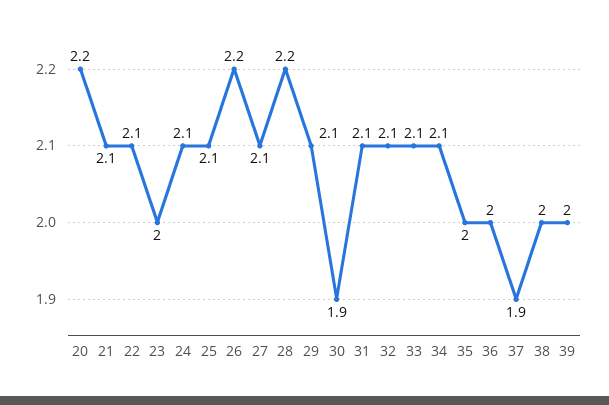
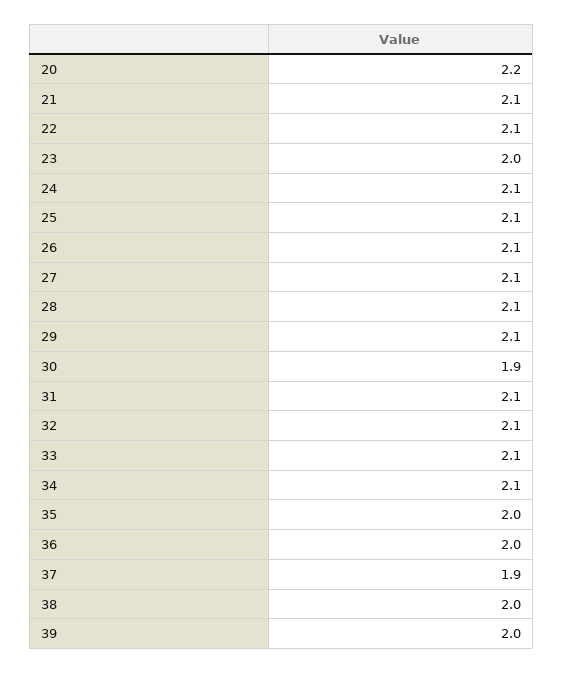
26: 2.2 -> 2.1
28: 2.2 -> 2.1

